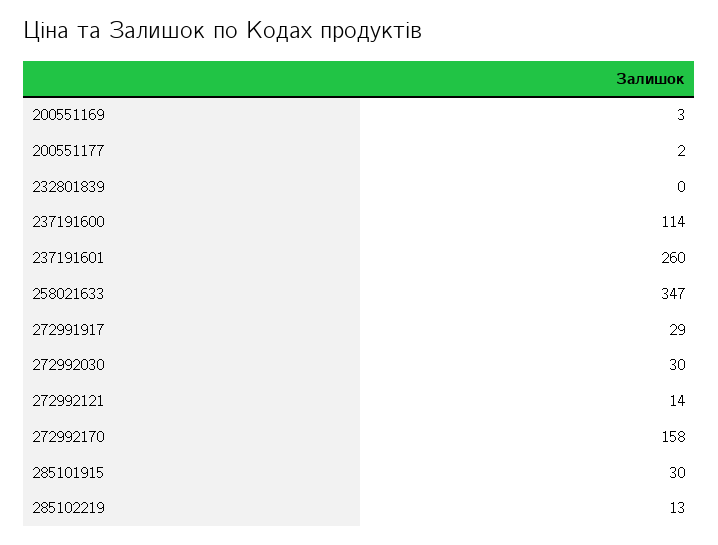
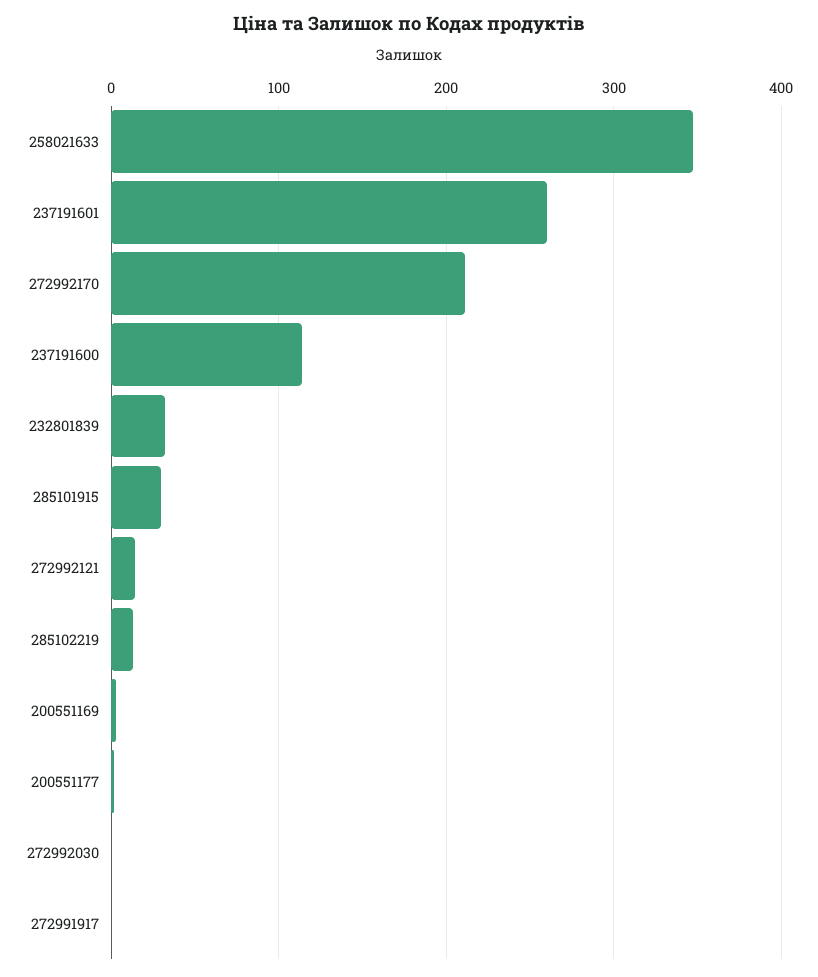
232801839: 0 -> 30
272991917: 29 -> 0
272992030: 30 -> 0
272992170: 158 -> 210

